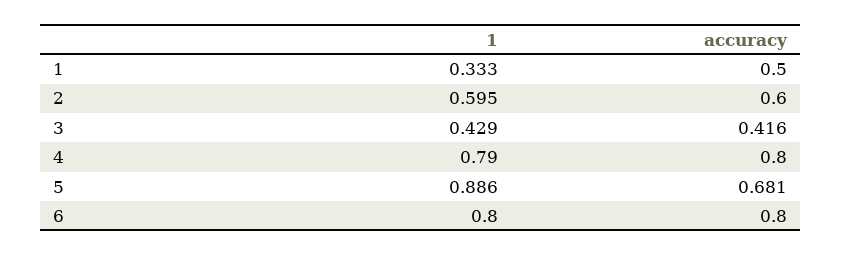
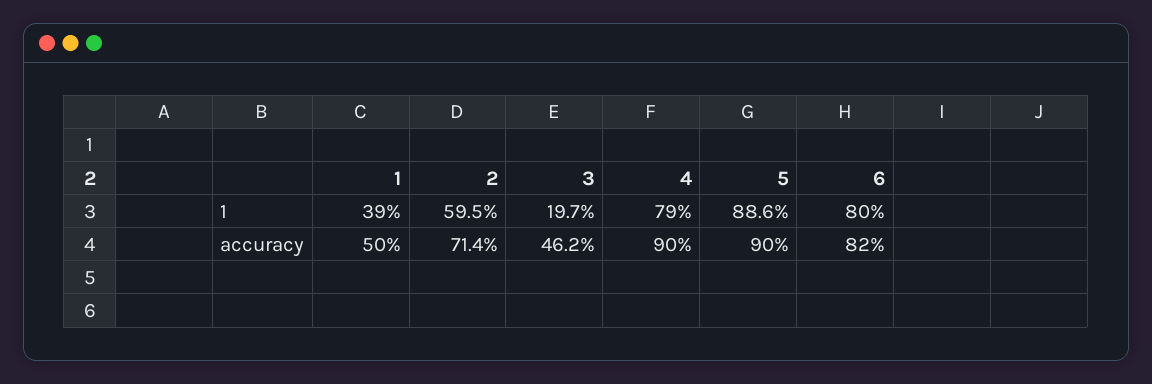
1, 1: 0.333 -> 0.39
accuracy, 2: 0.6 -> 0.714
1, 3: 0.429 -> 0.197
accuracy, 3: 0.416 -> 0.462
accuracy, 4: 0.8 -> 0.9
accuracy, 5: 0.681 -> 0.9
accuracy, 6: 0.8 -> 0.82

